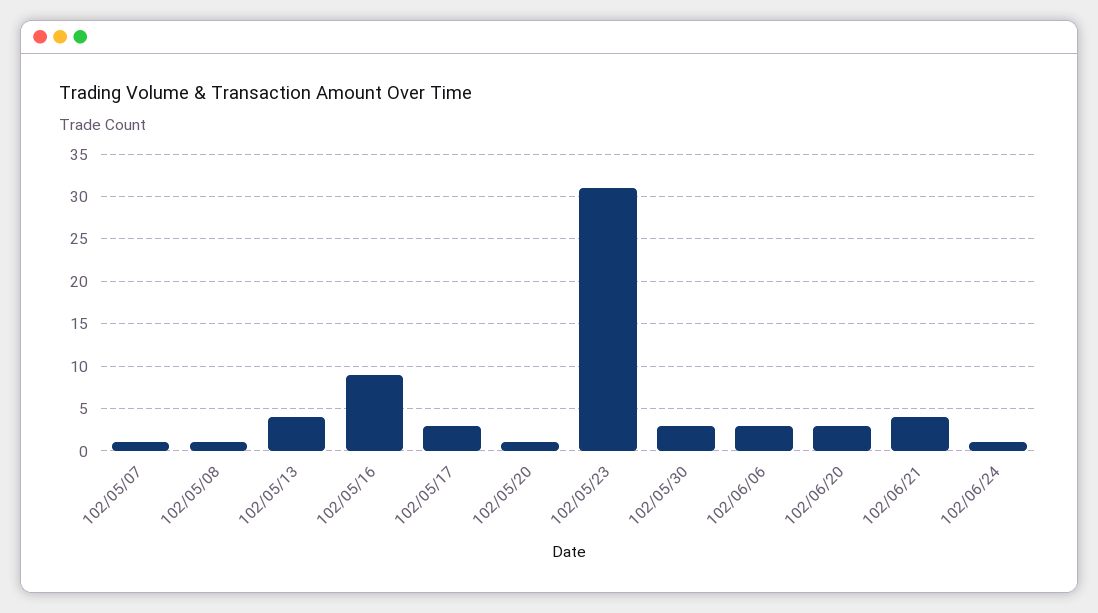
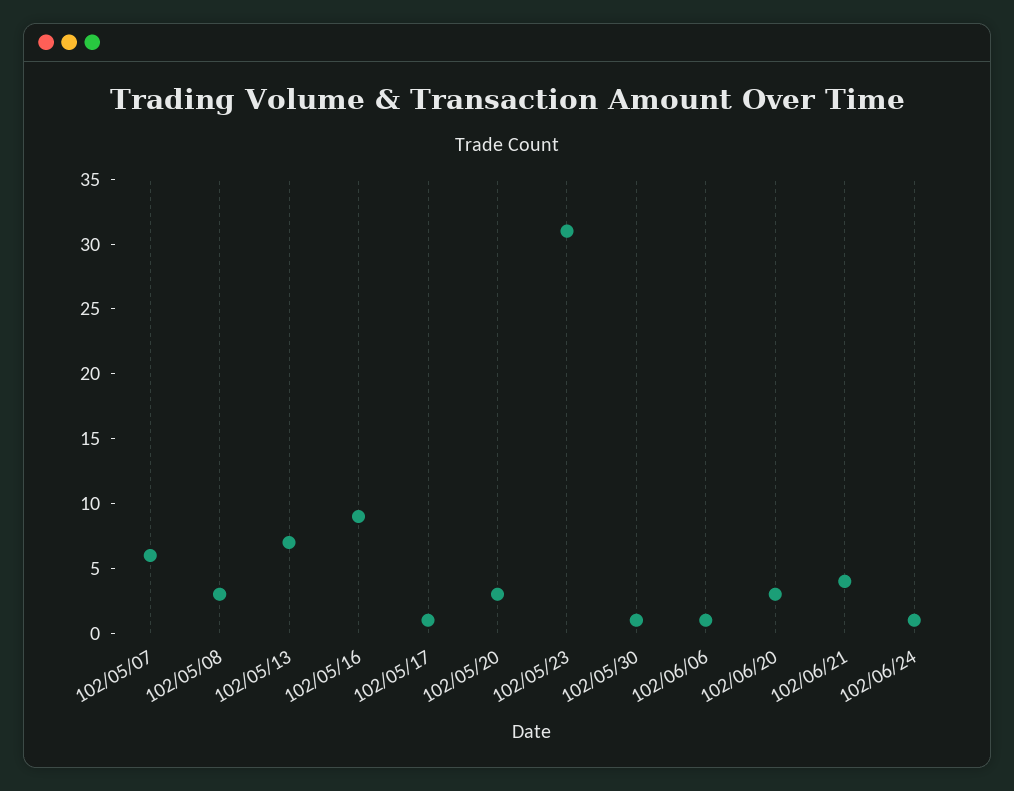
102/05/07: 1 -> 6
102/05/08: 1 -> 3
102/05/13: 4 -> 7
102/05/17: 3 -> 1
102/05/20: 1 -> 3
102/05/30: 3 -> 1
102/06/06: 3 -> 1

